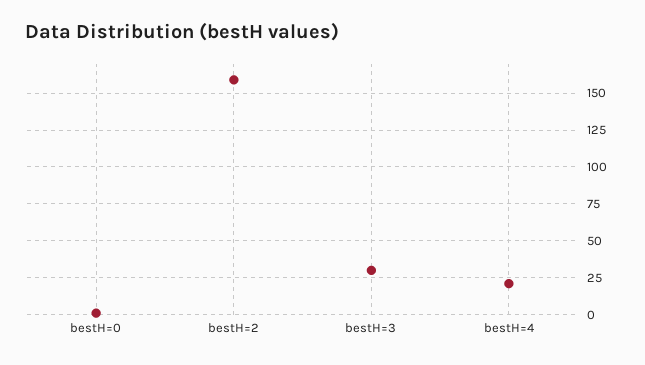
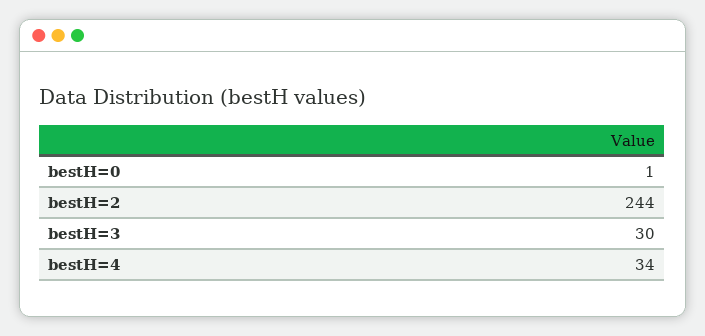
bestH=2: 160 -> 244
bestH=4: 20 -> 34

